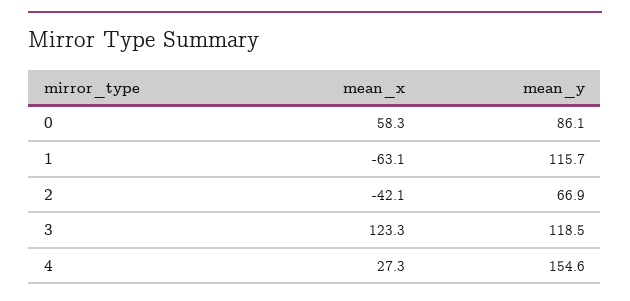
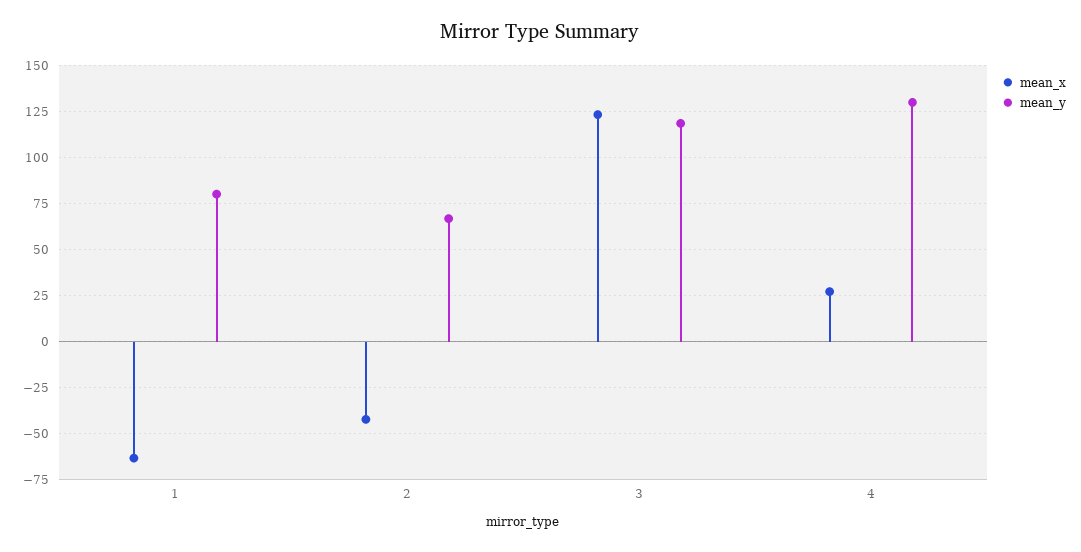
mean_x, 0: 58.3 -> none
mean_y, 0: 86.1 -> none
mean_y, 1: 115.7 -> 80
mean_y, 4: 154.6 -> 130

